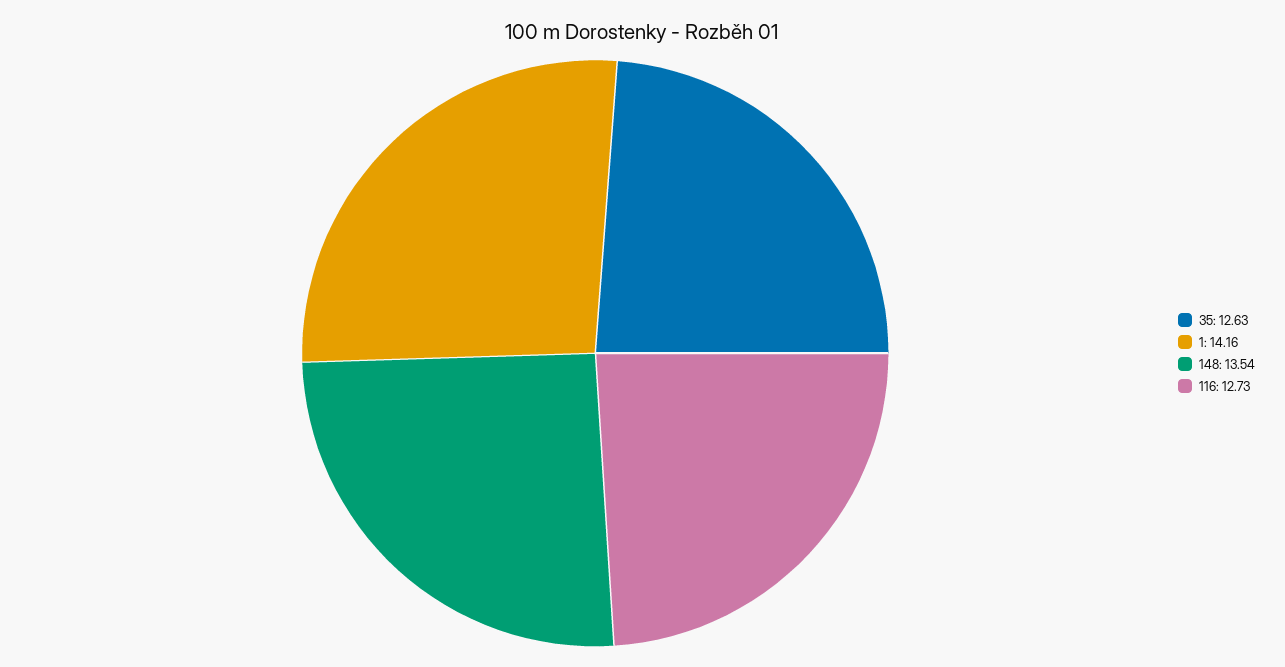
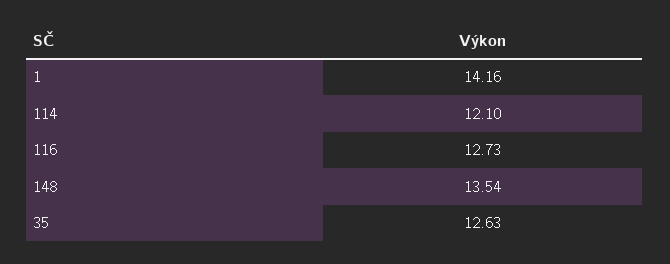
114: none -> 12.1

